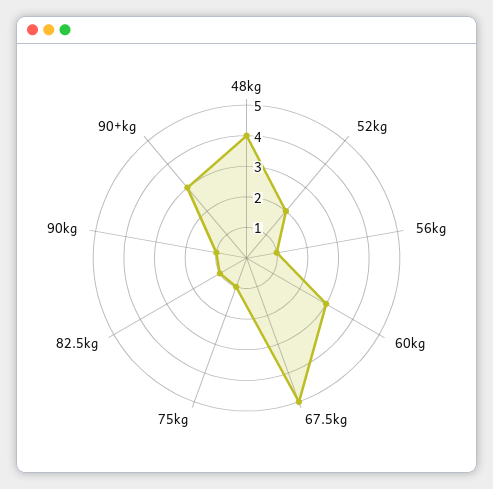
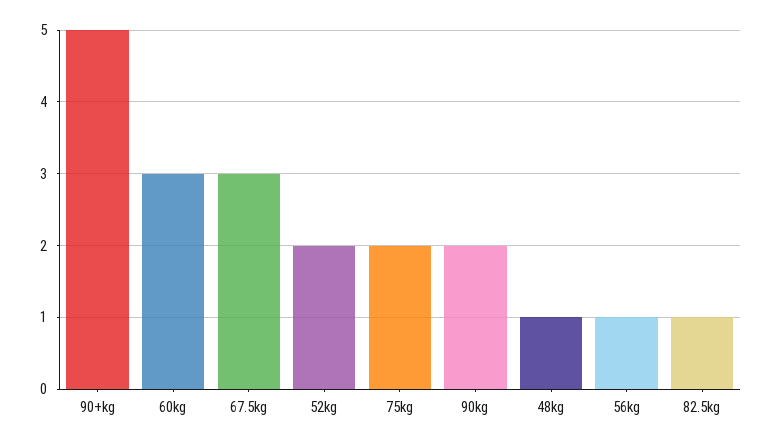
48kg: 4 -> 1
67.5kg: 5 -> 3
75kg: 1 -> 2
90kg: 1 -> 2
90+kg: 3 -> 5

